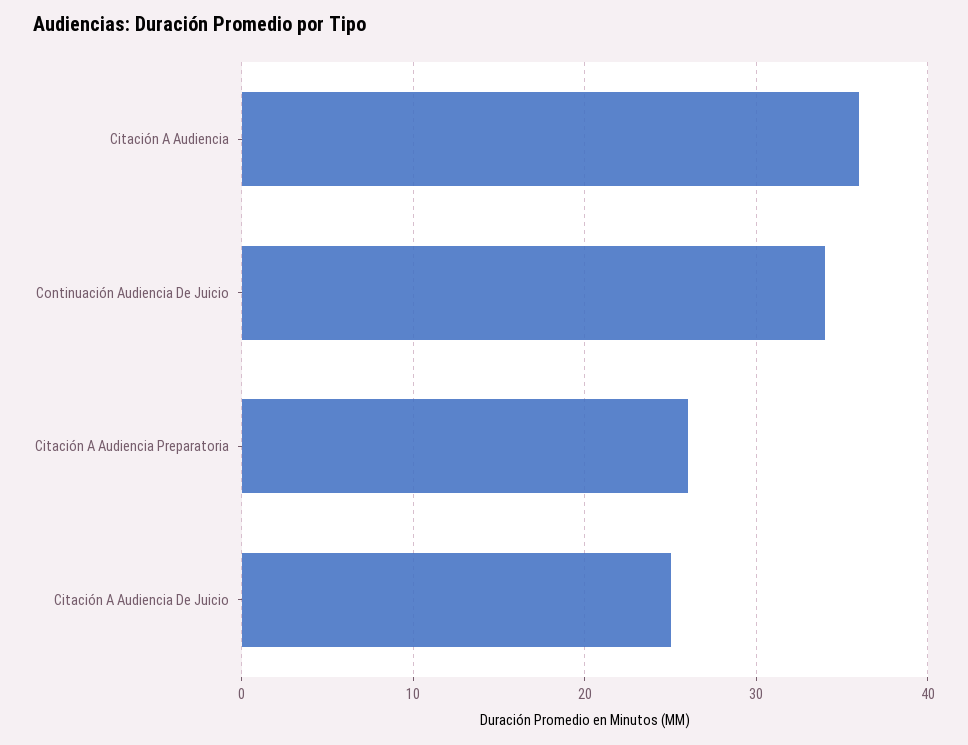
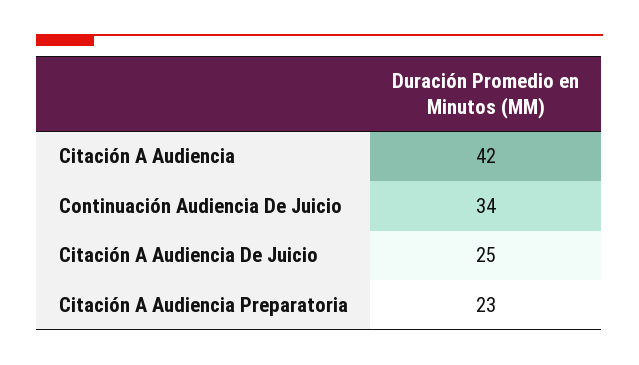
Citación A Audiencia: 36 -> 42
Citación A Audiencia Preparatoria: 26 -> 23

